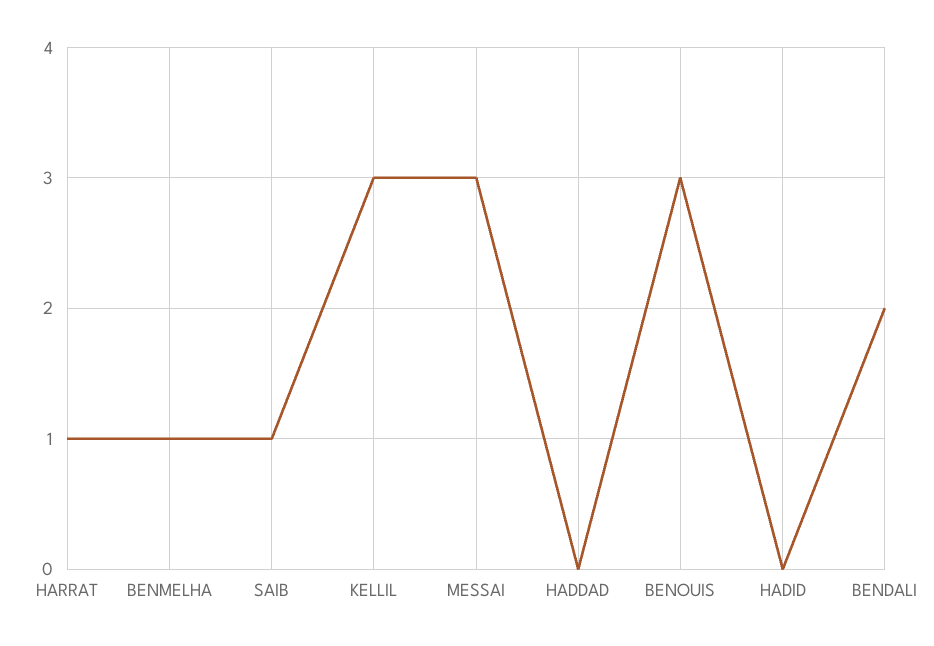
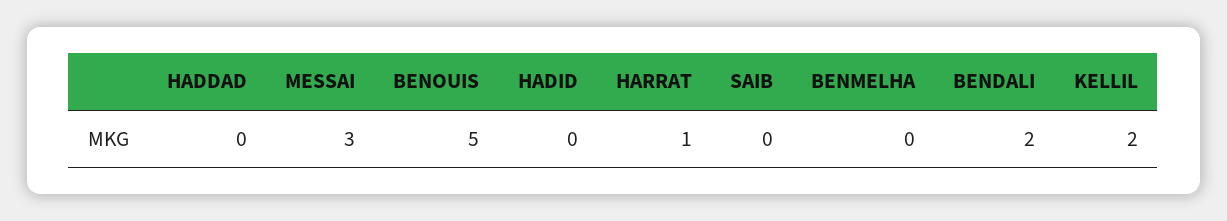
BENMELHA: 1 -> 0
SAIB: 1 -> 0
KELLIL: 3 -> 2
BENOUIS: 3 -> 5

